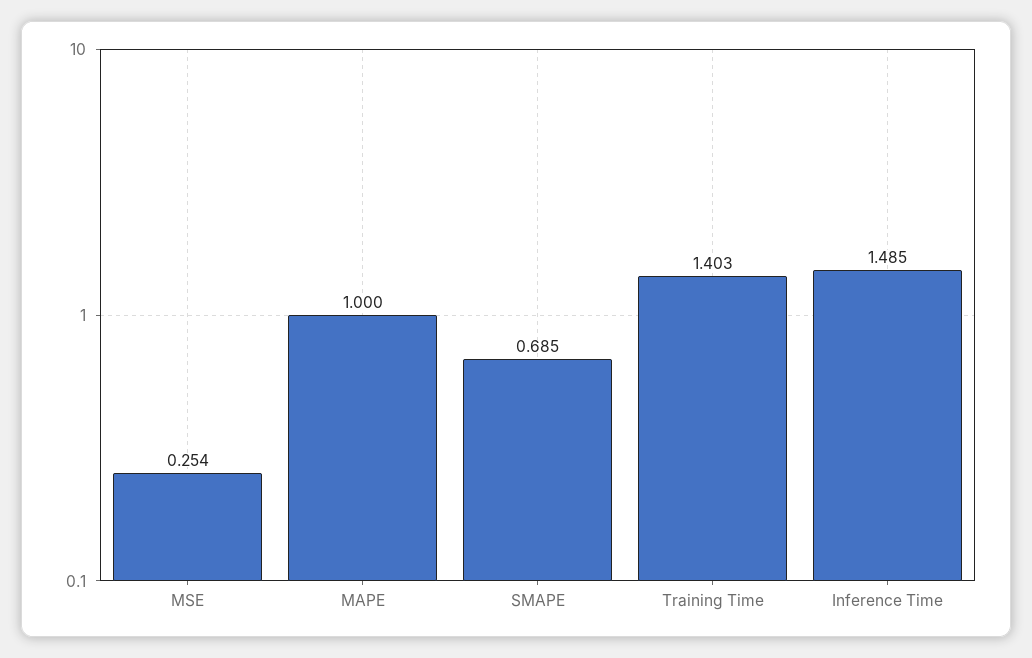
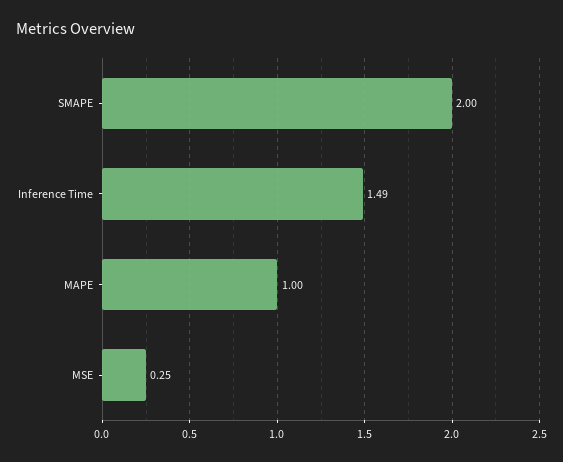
SMAPE: 0.685 -> 2
Training Time: 1.403 -> none

